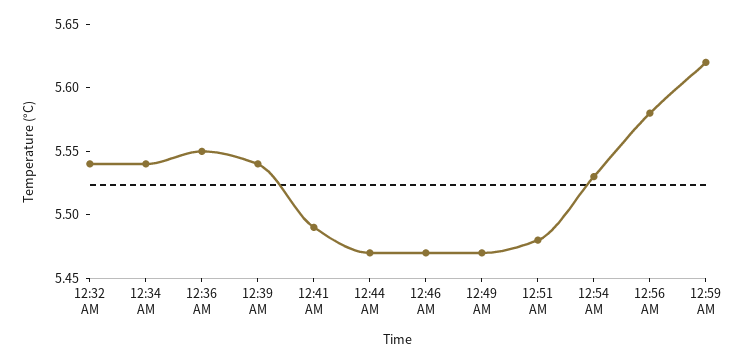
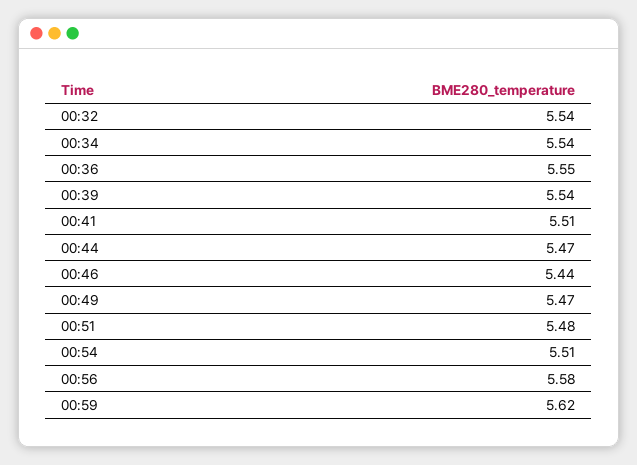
12:41 AM: 5.49 -> 5.51
12:46 AM: 5.47 -> 5.44
12:54 AM: 5.53 -> 5.51

